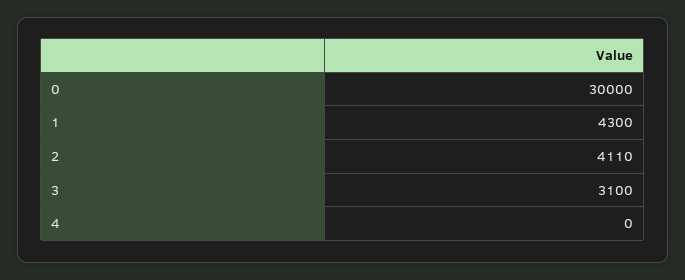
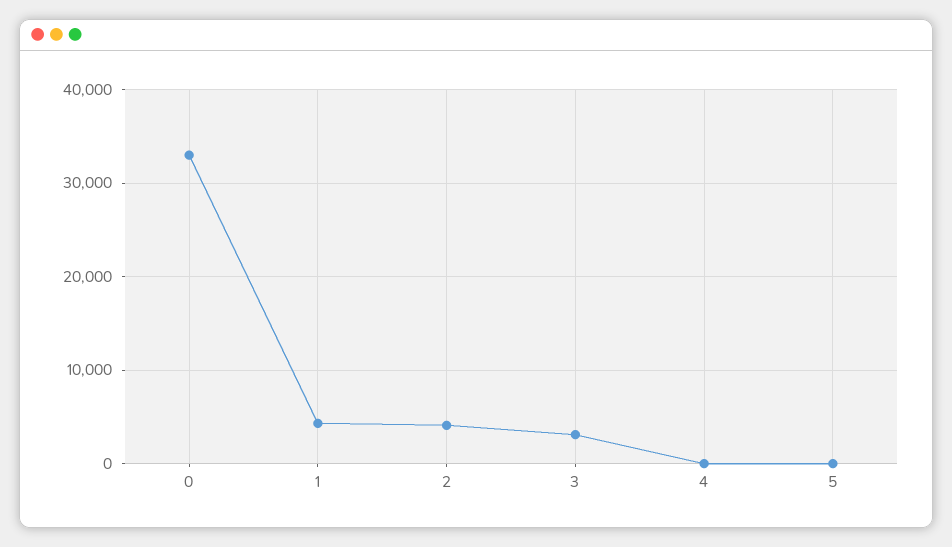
0: 30000 -> 33000
5: none -> 0

